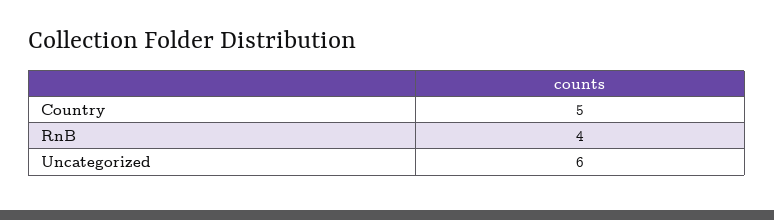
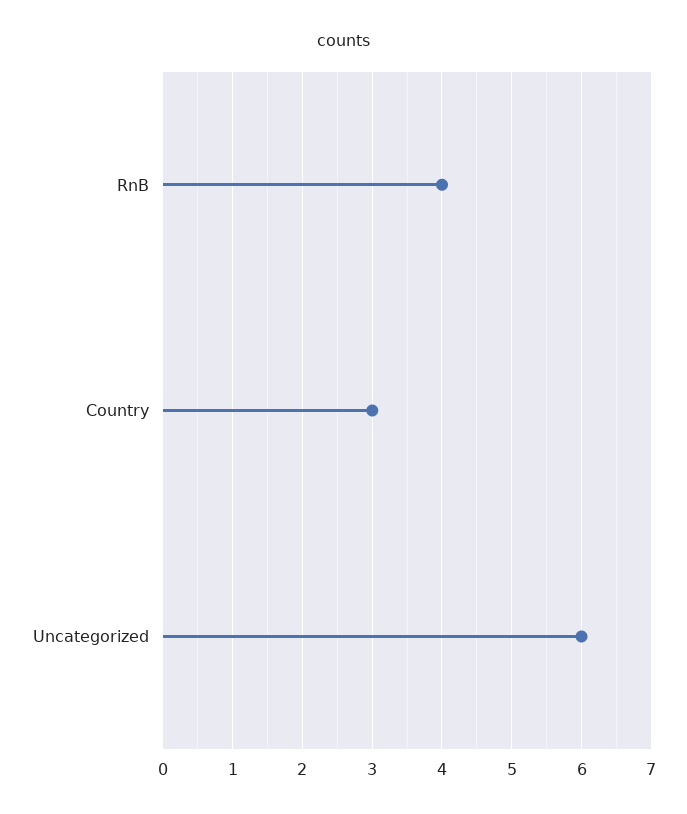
Country: 5 -> 3

